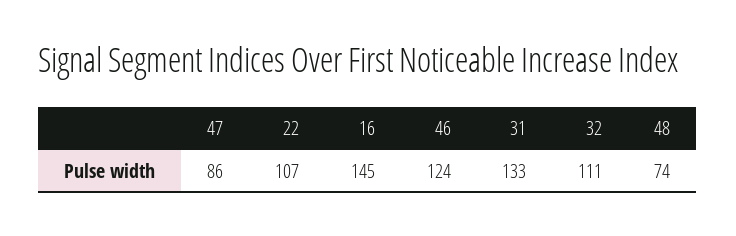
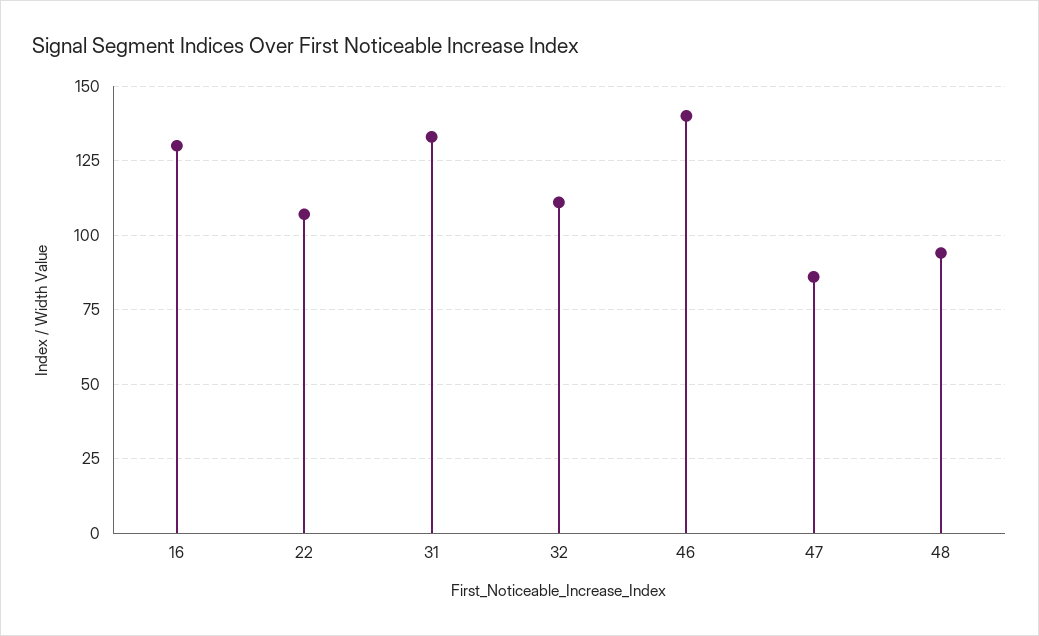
16: 145 -> 130
46: 124 -> 140
48: 74 -> 95

